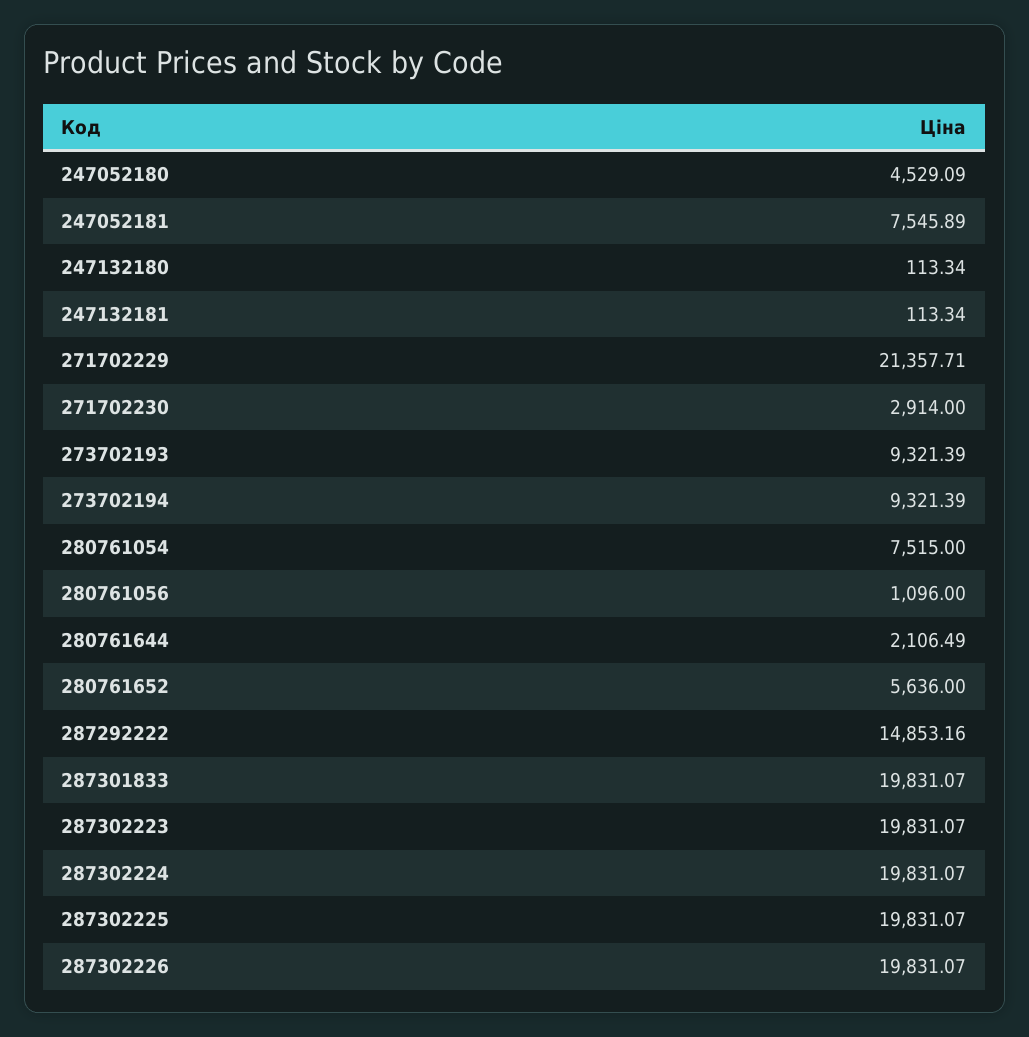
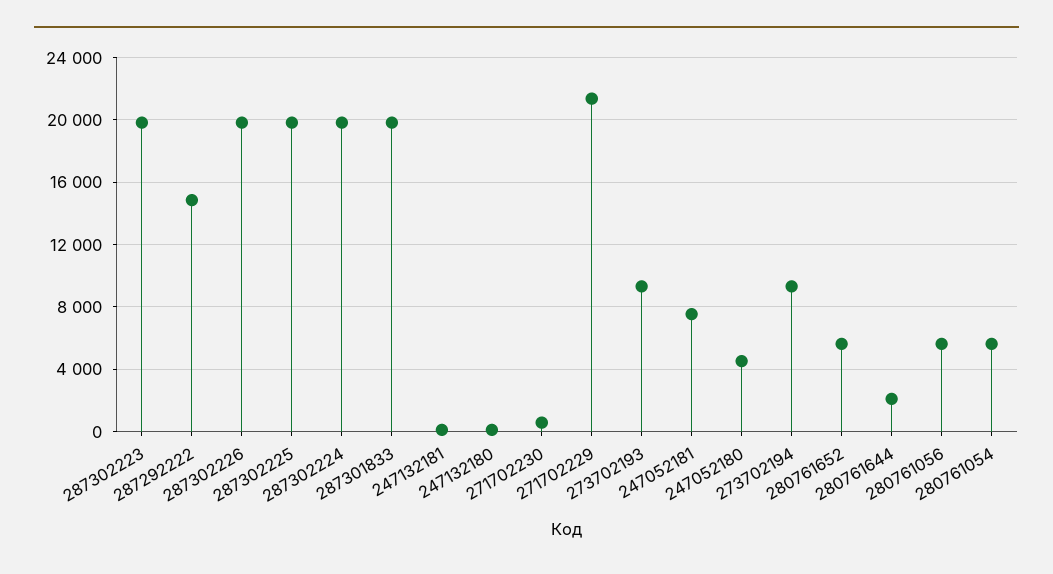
271702230: 2914 -> 500
280761054: 7515 -> 5500
280761056: 1096 -> 5500

